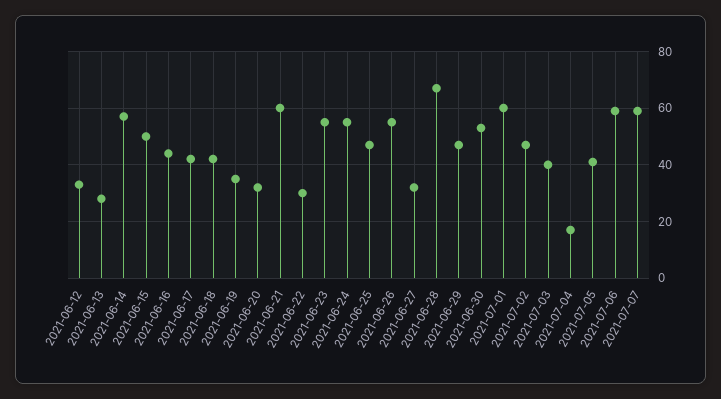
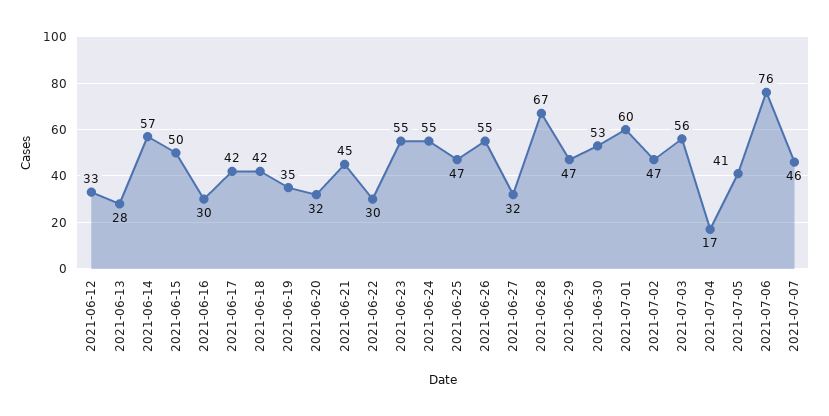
2021-06-16: 45 -> 30
2021-06-21: 60 -> 45
2021-07-03: 40 -> 56
2021-07-06: 60 -> 76
2021-07-07: 60 -> 46

